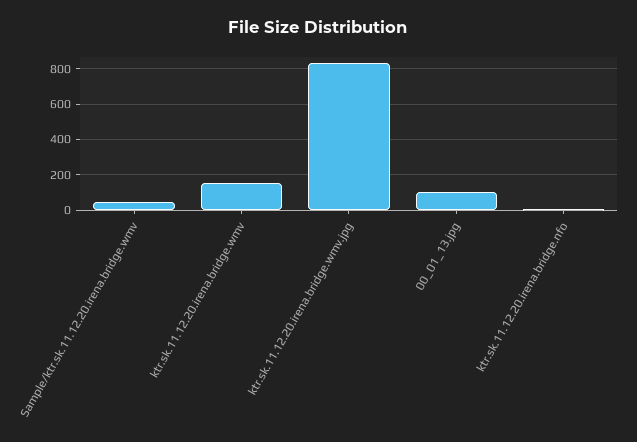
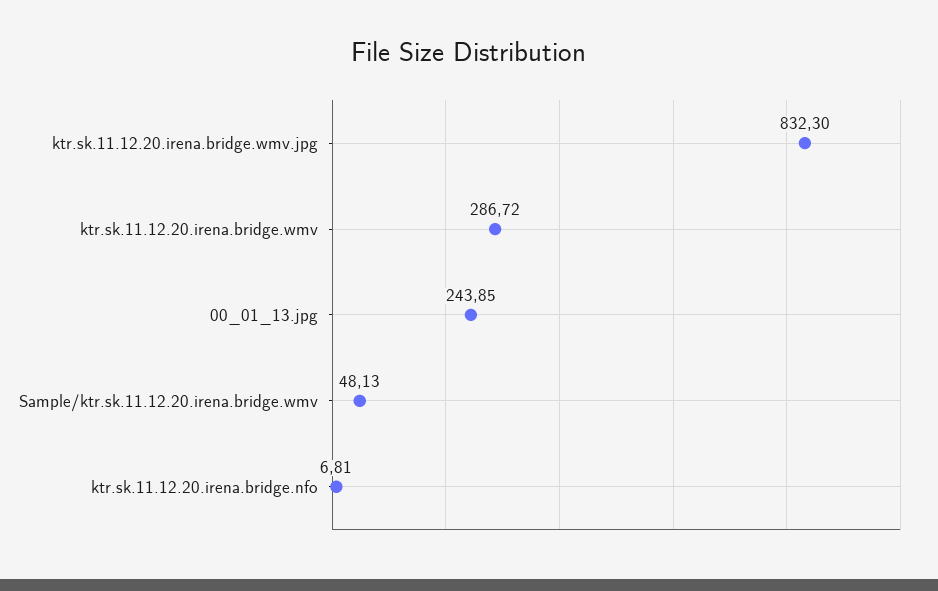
ktr.sk.11.12.20.irena.bridge.wmv: 150 -> 286.72
00_01_13.jpg: 100 -> 243.85

